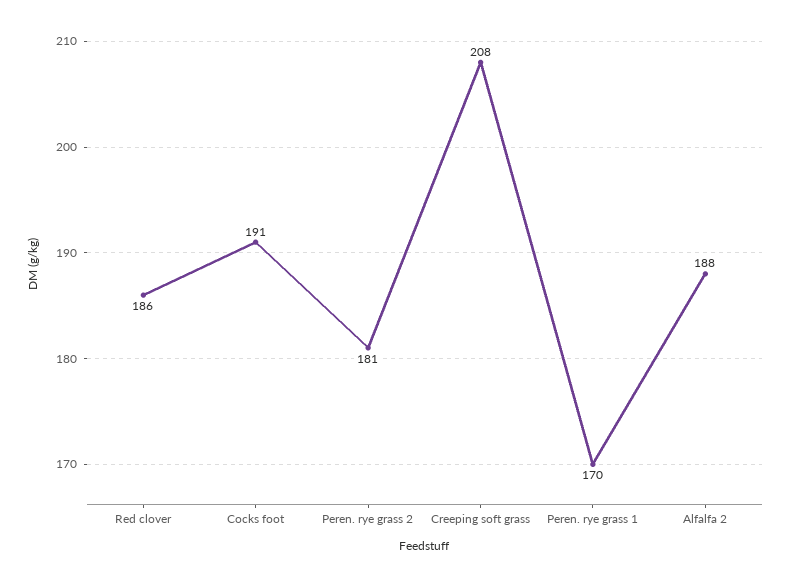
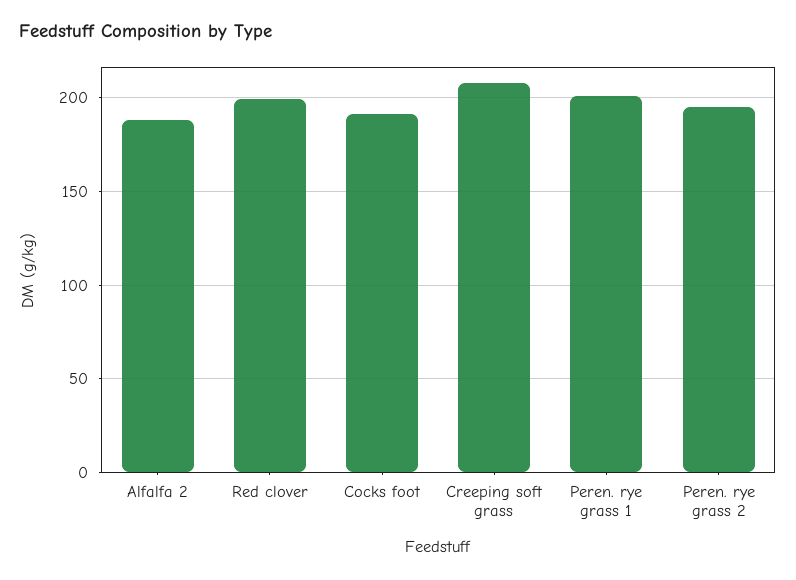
Red clover: 186 -> 200
Peren. rye grass 2: 181 -> 195
Peren. rye grass 1: 170 -> 200

